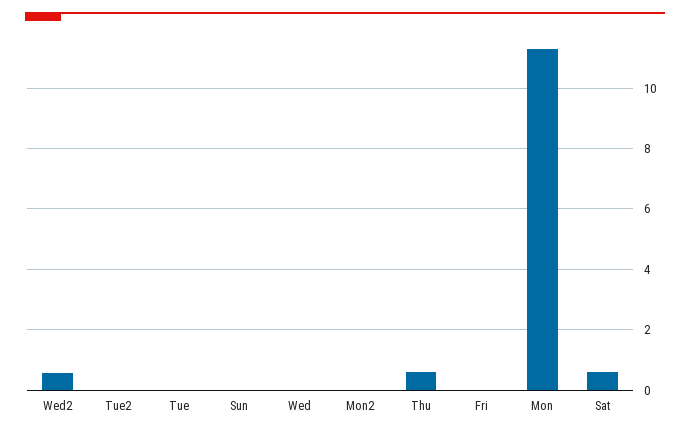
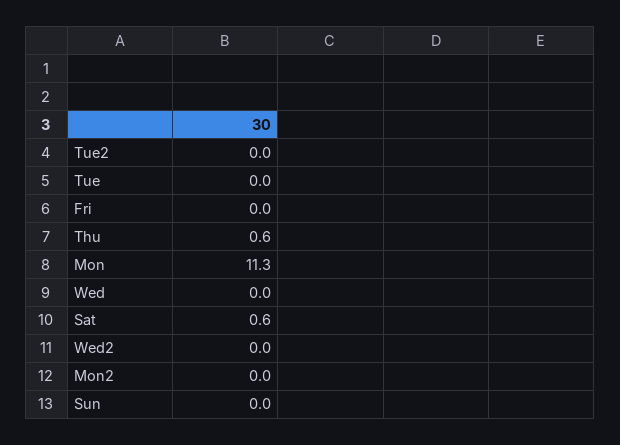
Wed2: 0.6 -> 0

